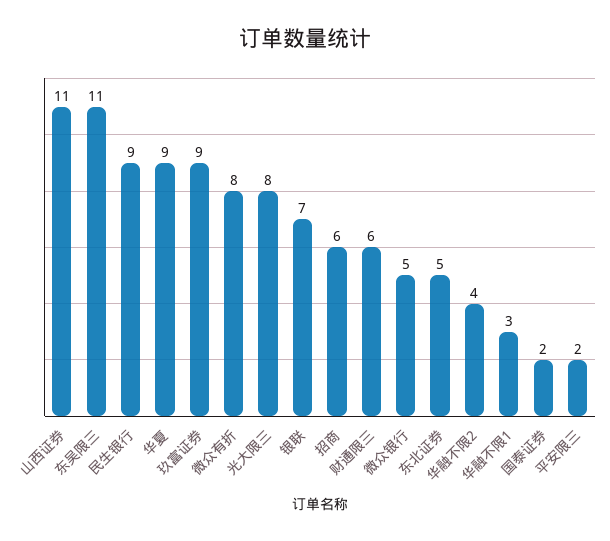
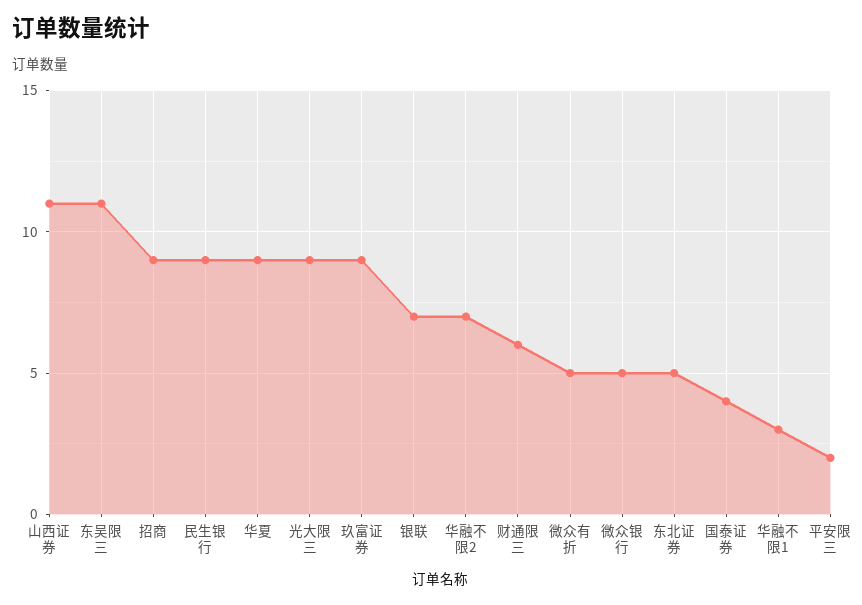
微众有折: 8 -> 5
光大限三: 8 -> 9
招商: 6 -> 9
华融不限2: 4 -> 7
国泰证券: 2 -> 4

